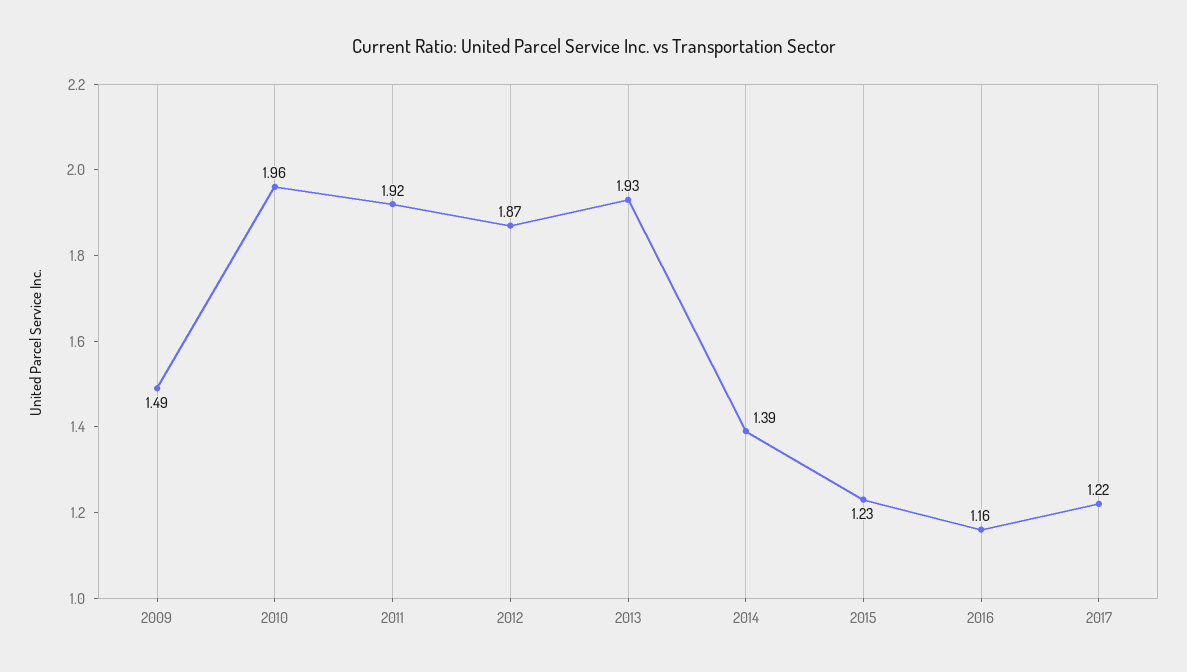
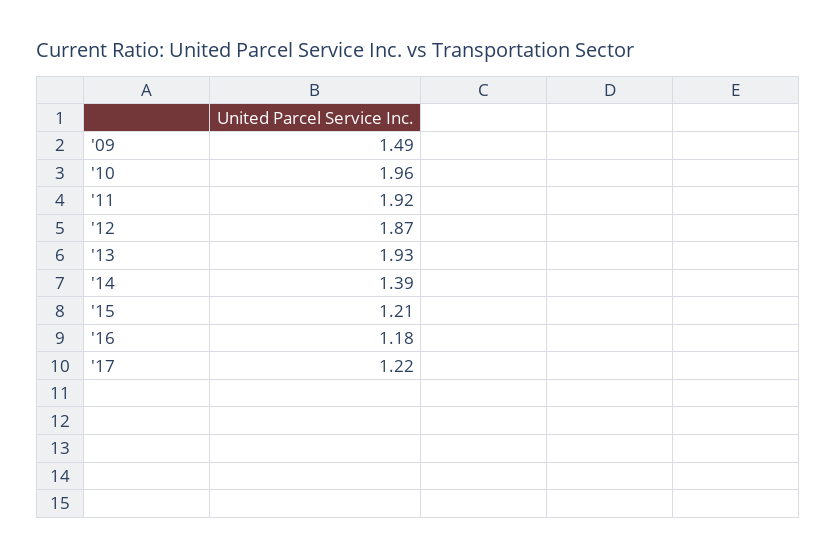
2015: 1.23 -> 1.21
2016: 1.16 -> 1.18

